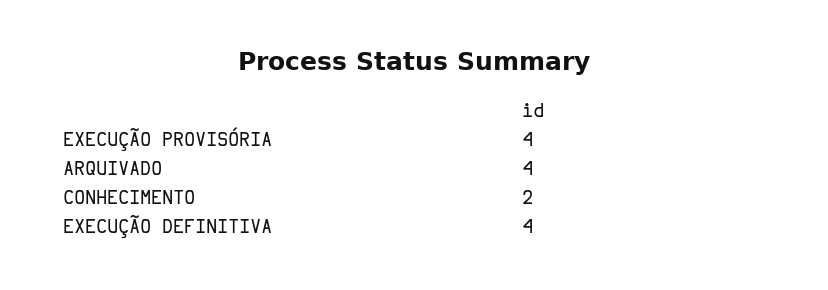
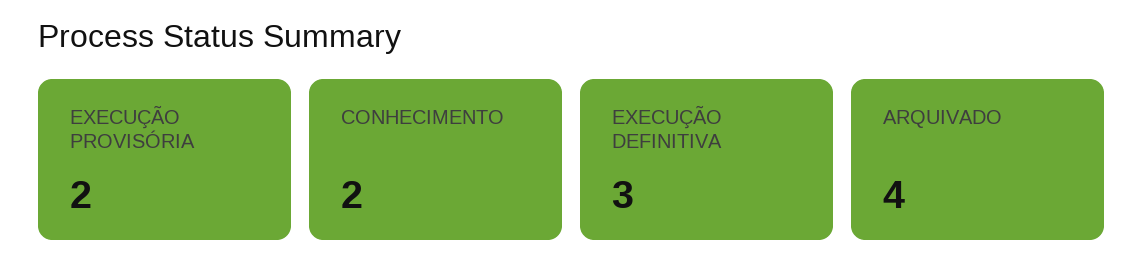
EXECUÇÃO PROVISÓRIA: 4 -> 2
EXECUÇÃO DEFINITIVA: 4 -> 3

